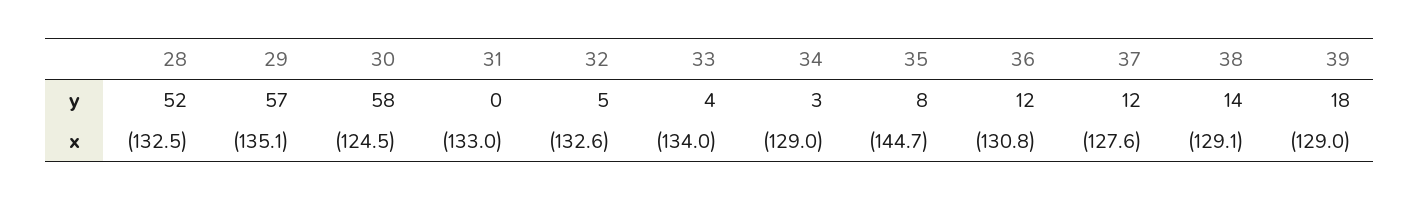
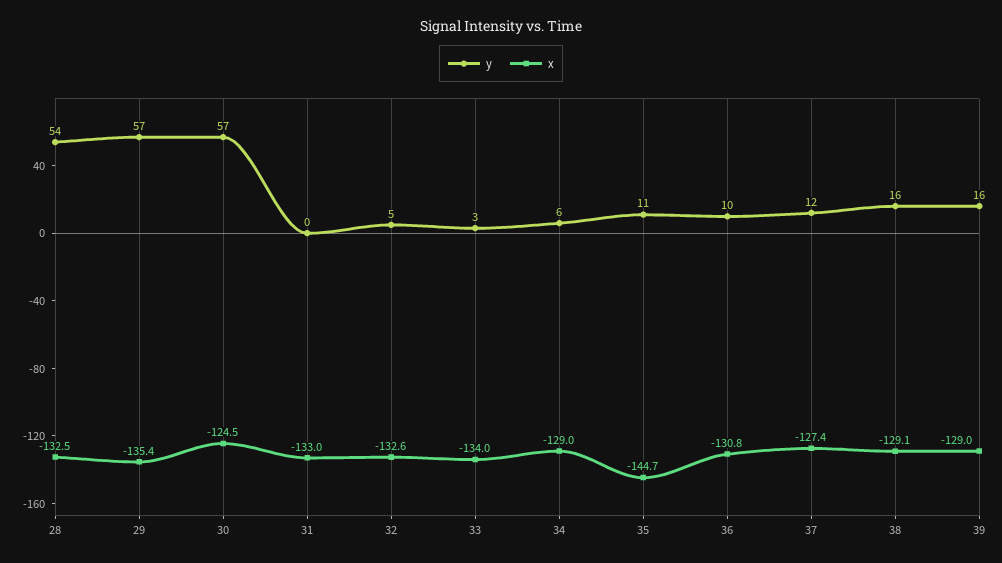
y, 28: 52 -> 54
y, 30: 58 -> 57
y, 33: 4 -> 3
y, 34: 3 -> 6
y, 35: 8 -> 11
y, 36: 12 -> 10
y, 38: 14 -> 16
y, 39: 18 -> 16
x, 29: -135.1 -> -135.4
x, 37: -127.6 -> -127.4

